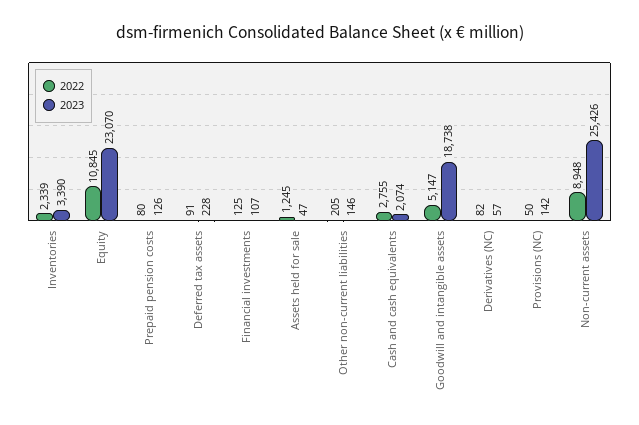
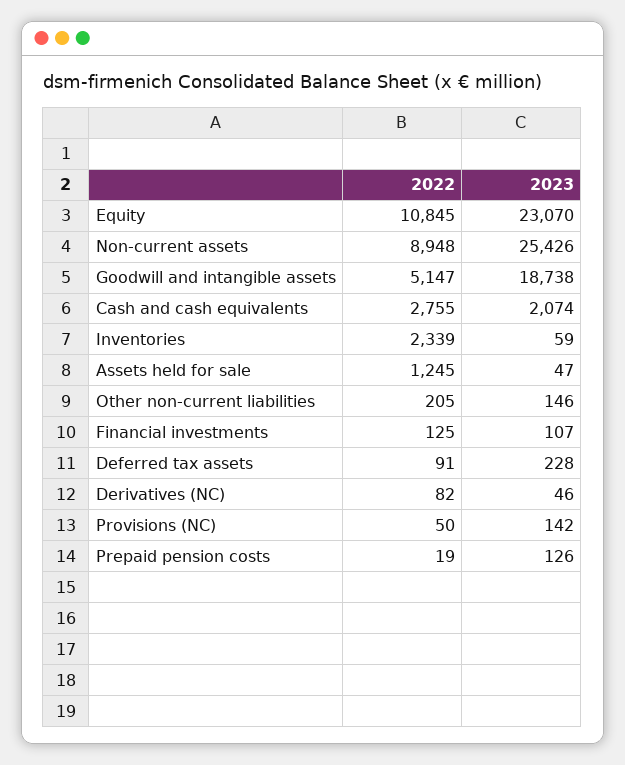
2023, Inventories: 3390 -> 59
2022, Prepaid pension costs: 80 -> 19
2023, Derivatives (NC): 57 -> 46

